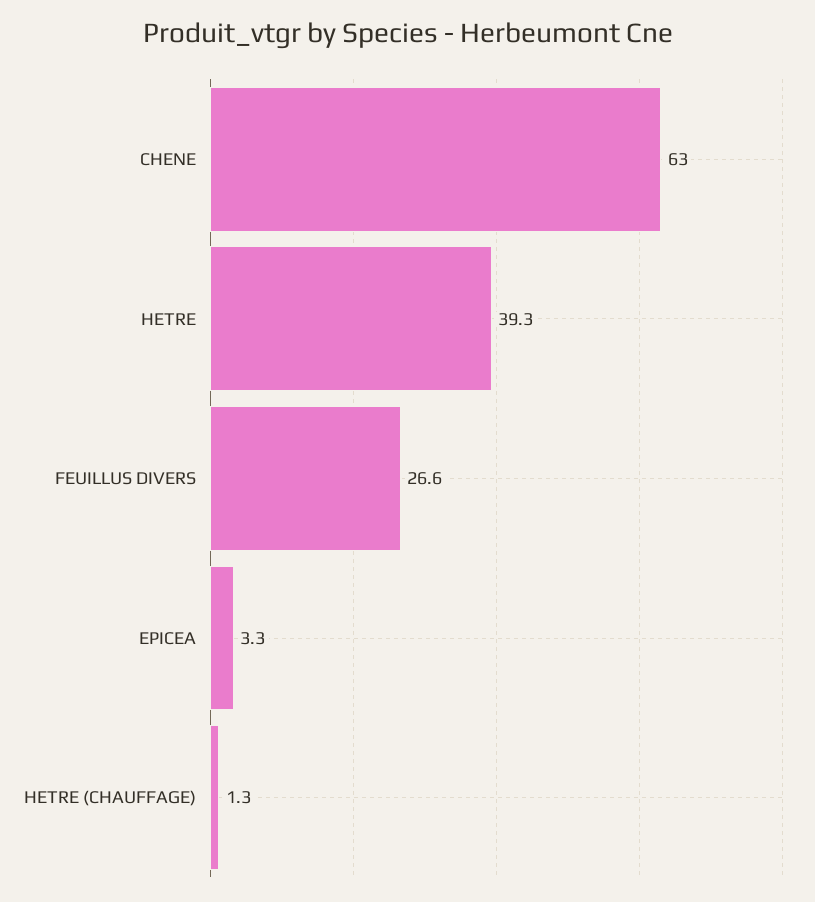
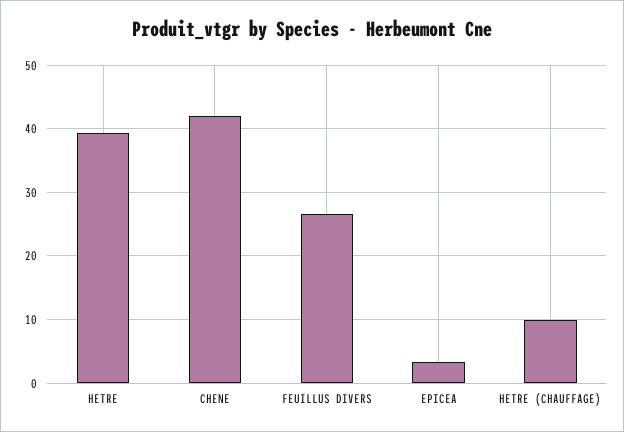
CHENE: 63 -> 42
HETRE (CHAUFFAGE): 1.3 -> 10

